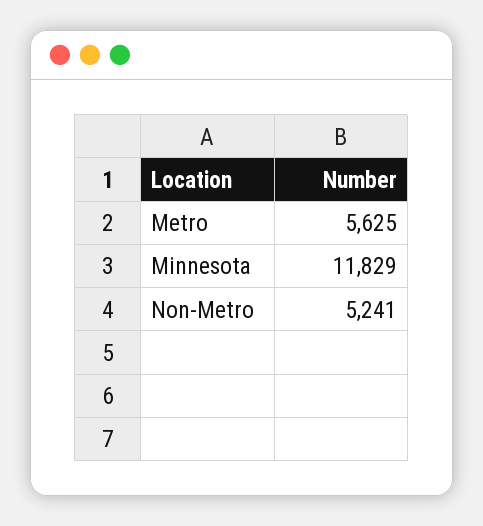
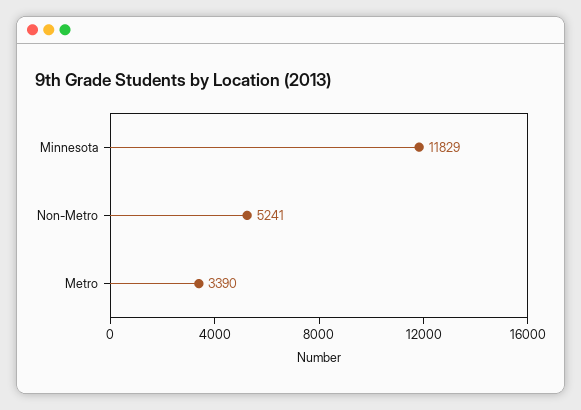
Metro: 5625 -> 3390

